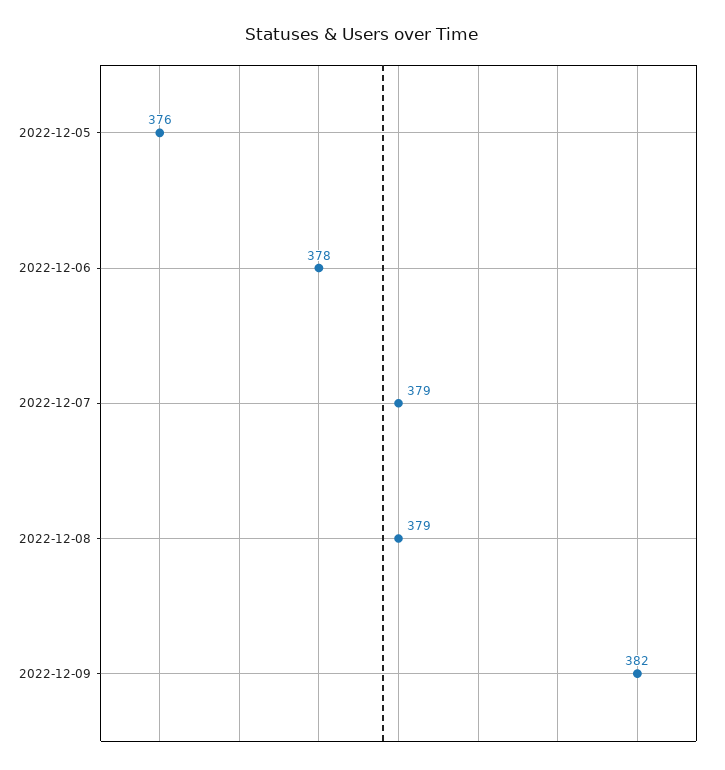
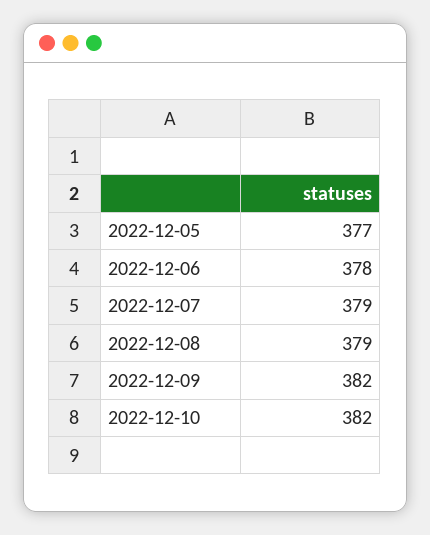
2022-12-05: 376 -> 377
2022-12-10: none -> 382

